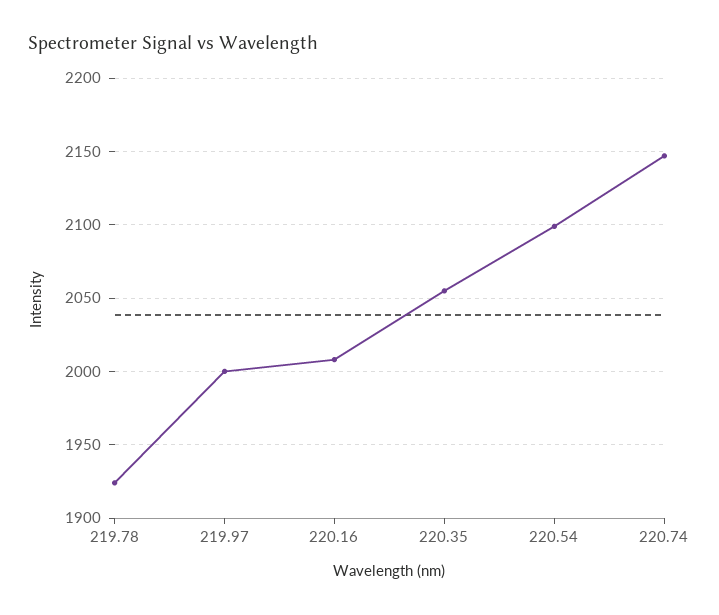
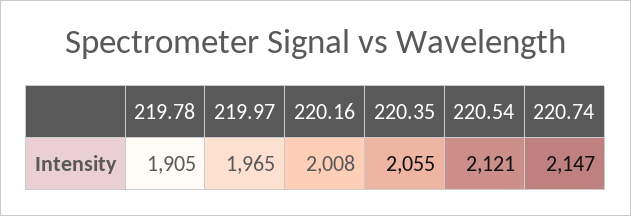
219.78: 1925 -> 1905
219.97: 2000 -> 1965
220.54: 2100 -> 2121

